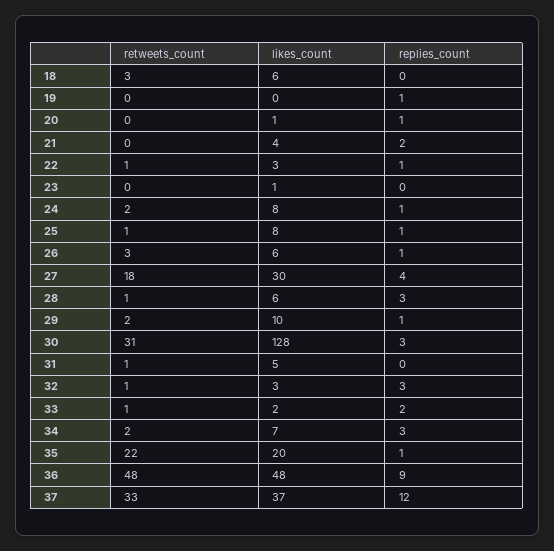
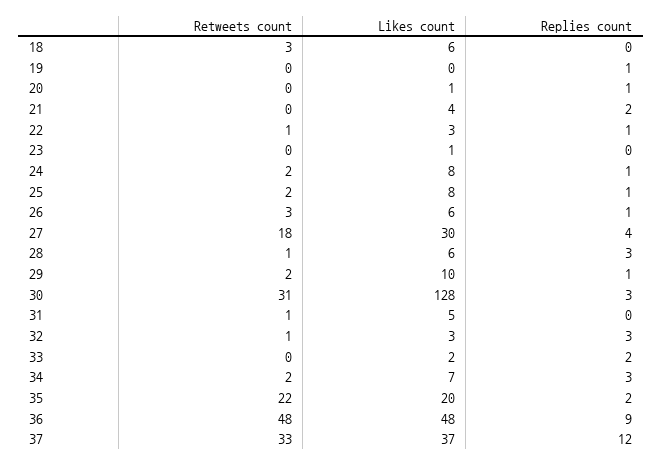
retweets_count, 25: 1 -> 2
retweets_count, 33: 1 -> 0
replies_count, 35: 1 -> 2

